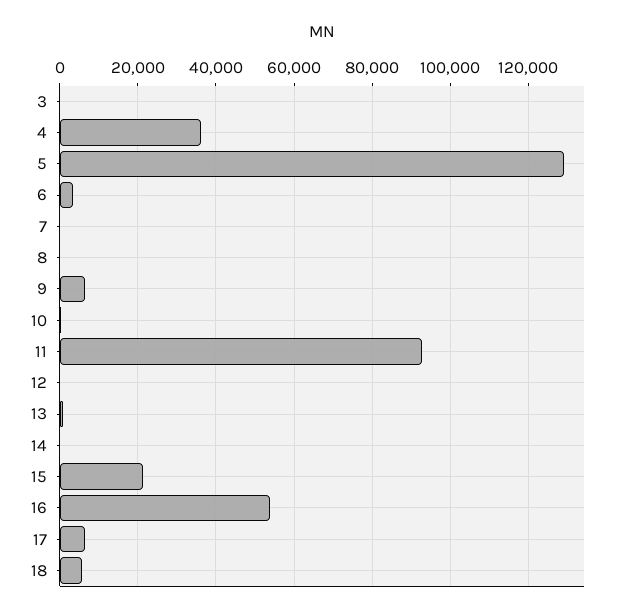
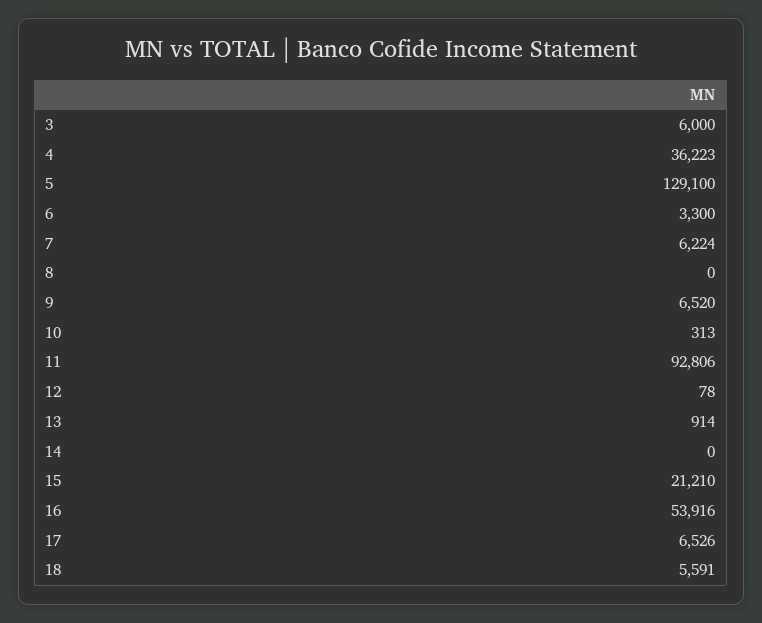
3: 0 -> 6000
7: 0 -> 6224

